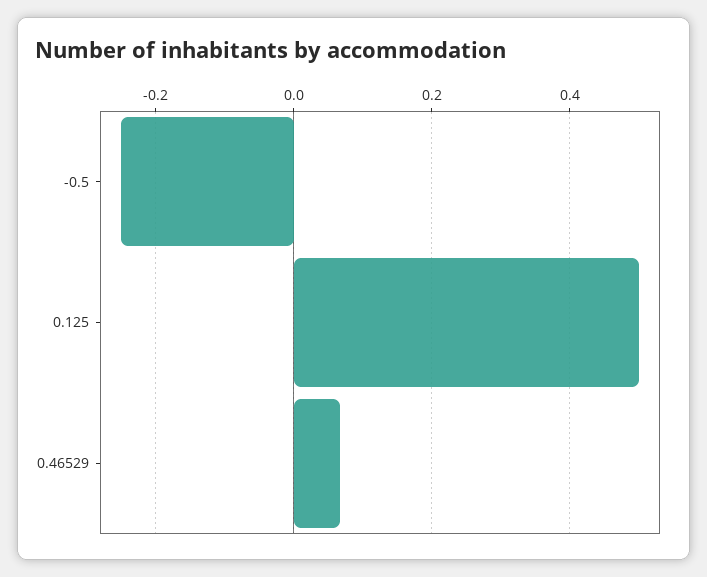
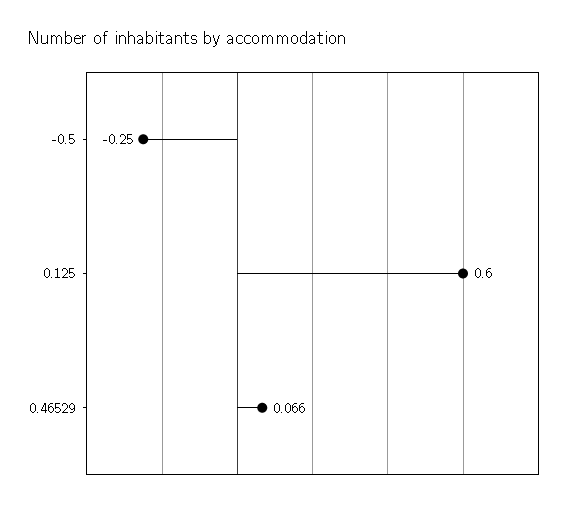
0.125: 0.5 -> 0.6

